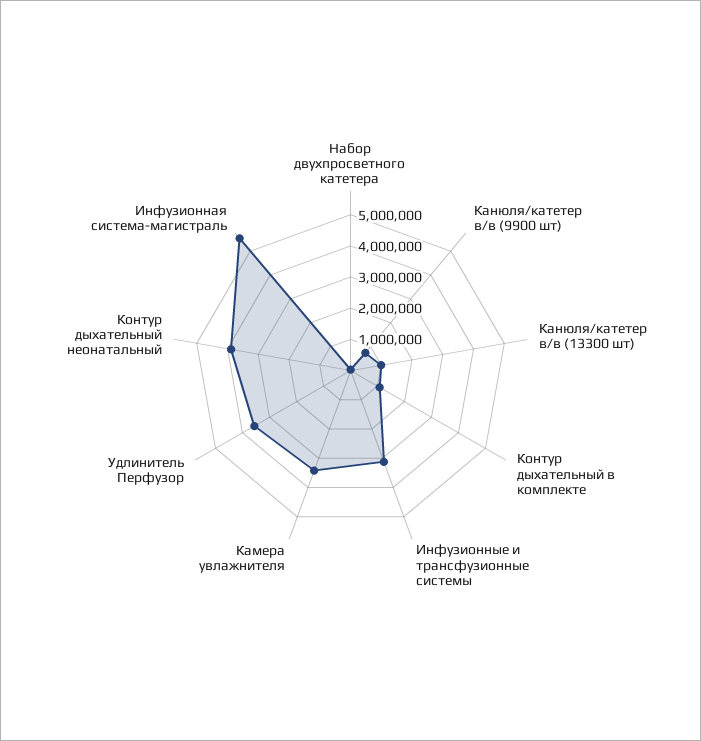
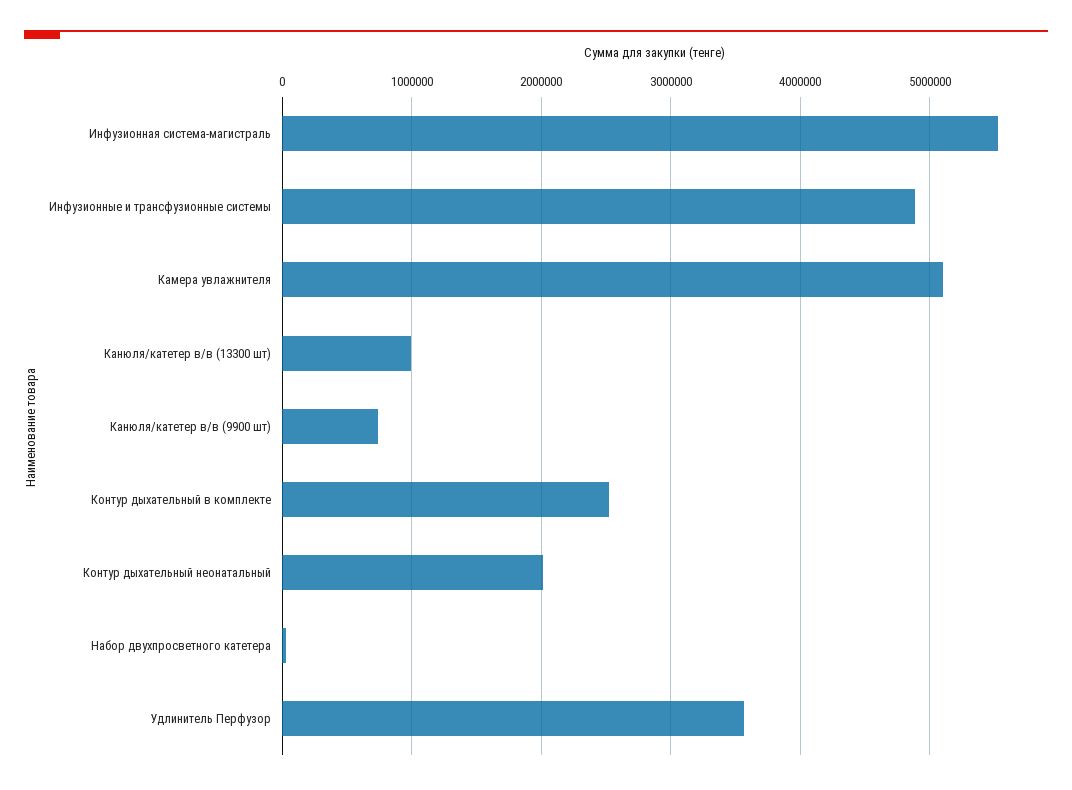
Контур дыхательный в комплекте: 1000000 -> 2500000
Инфузионные и трансфузионные системы: 3000000 -> 4900000
Камера увлажнителя: 3500000 -> 5100000
Контур дыхательный неонатальный: 4000000 -> 2000000

